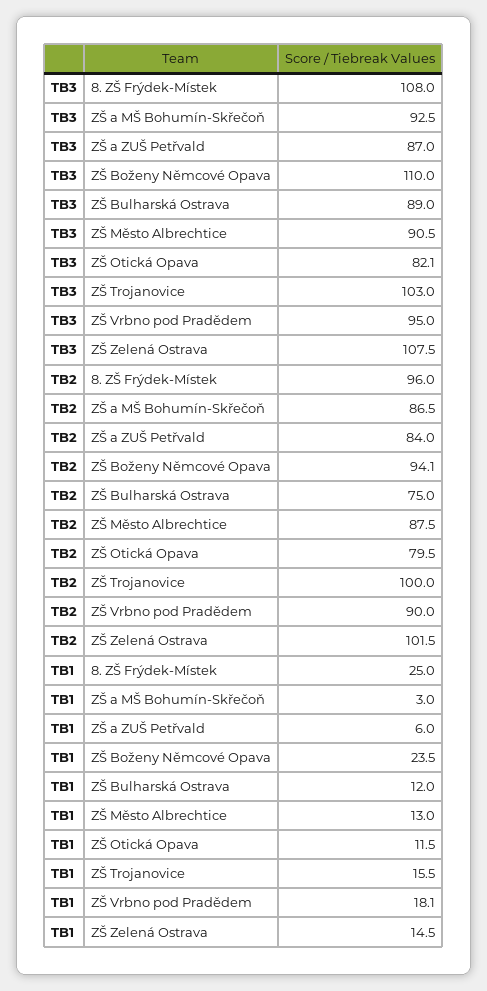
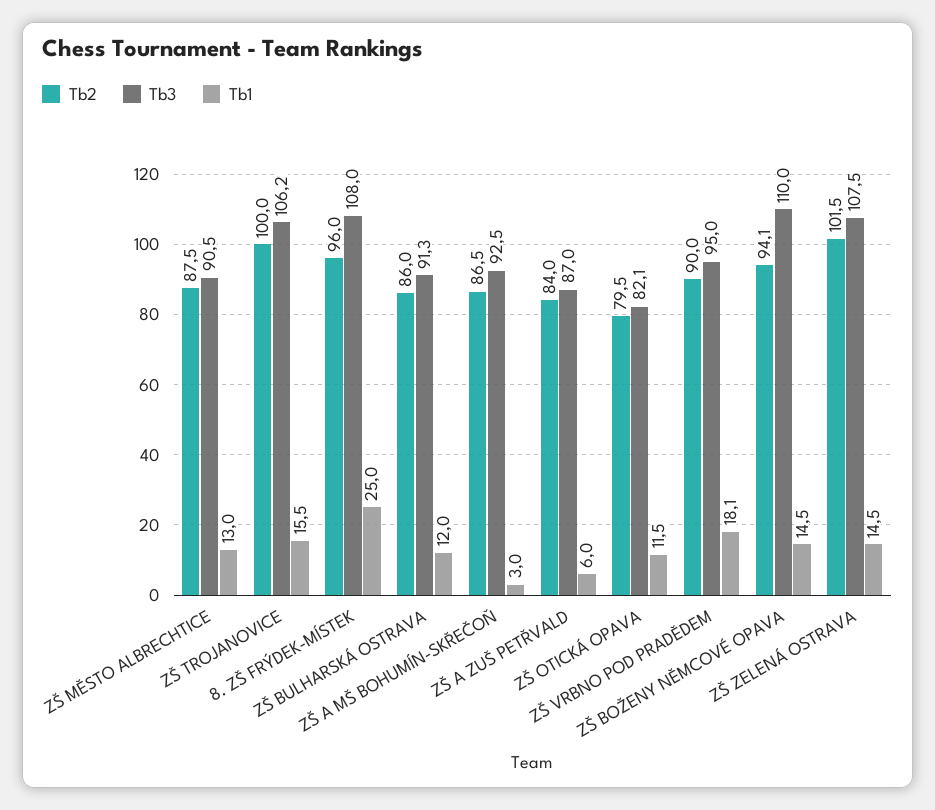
TB3, ZŠ Bulharská Ostrava: 89 -> 91.3
TB3, ZŠ Trojanovice: 103 -> 106.2
TB2, ZŠ Bulharská Ostrava: 75 -> 86
TB1, ZŠ Boženy Němcové Opava: 23.5 -> 14.5

